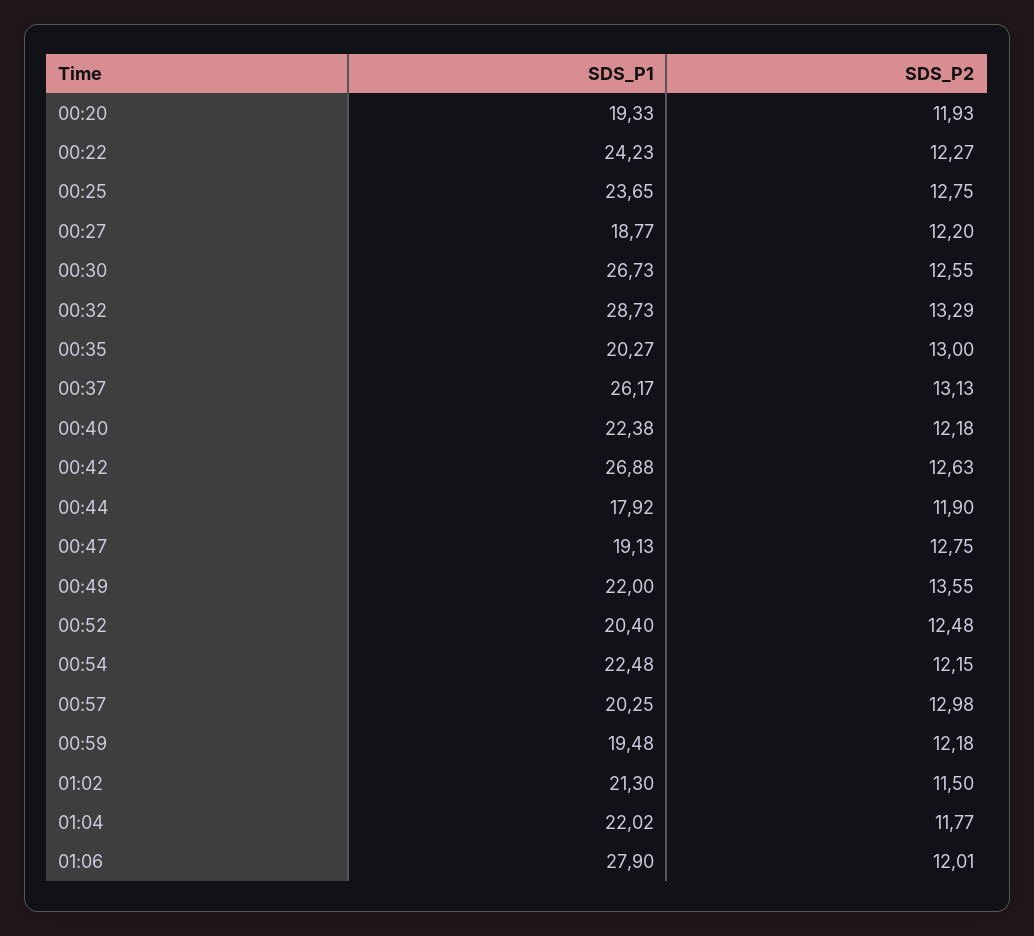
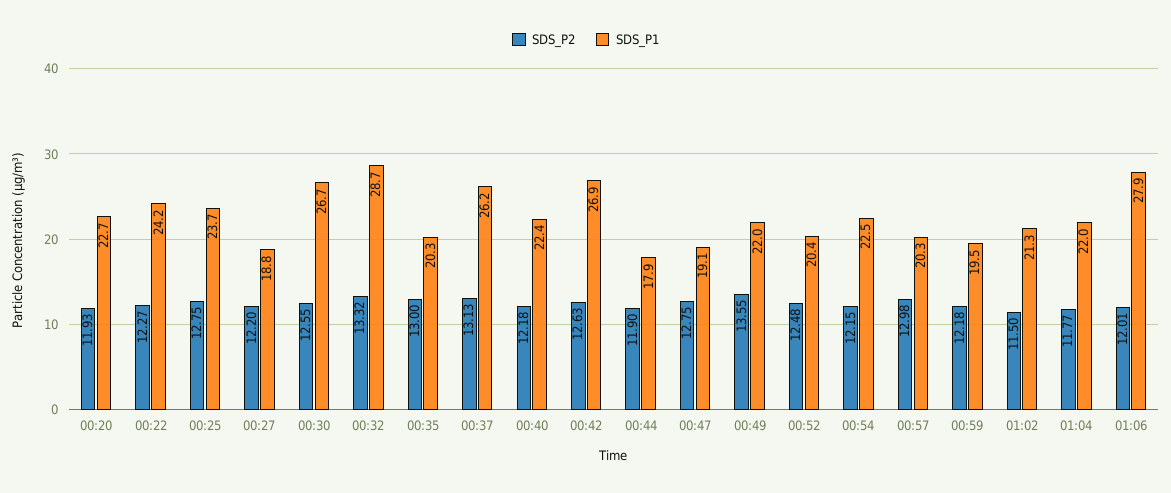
SDS_P1, 00:20: 19.33 -> 22.7
SDS_P2, 00:32: 13.29 -> 13.32

